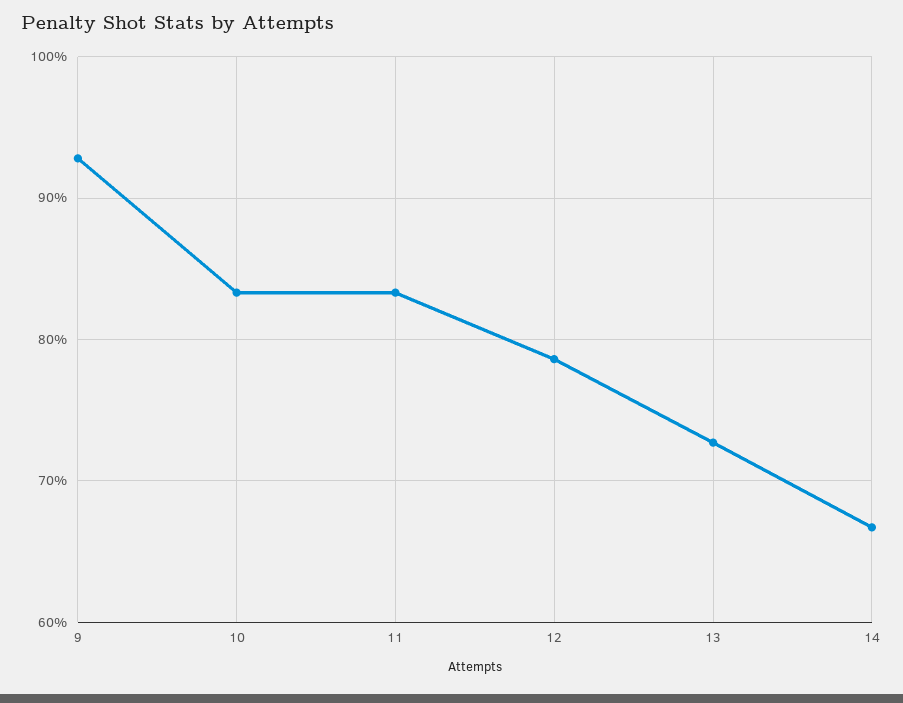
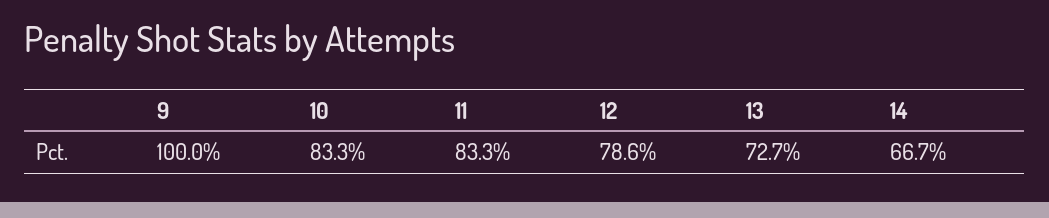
9: 93 -> 100

